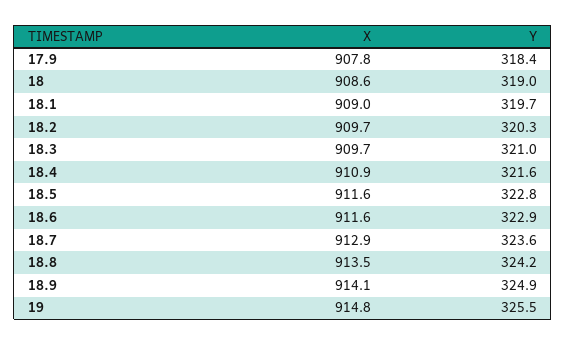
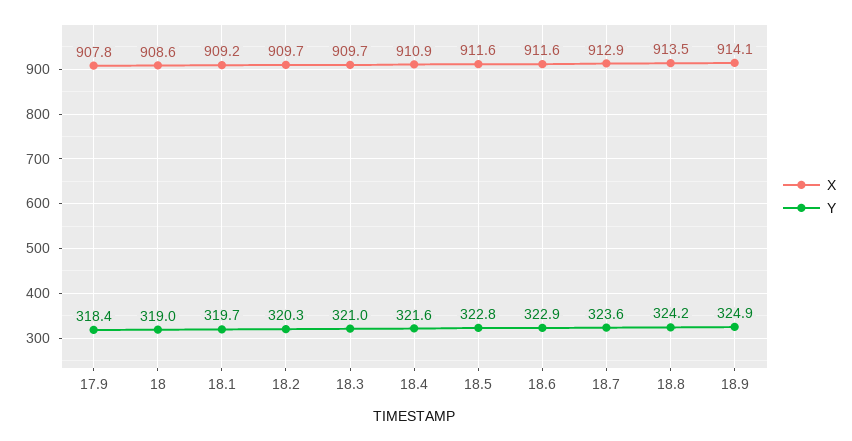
X, 18.1: 909 -> 909.2
X, 19: 914.8 -> none
Y, 19: 325.5 -> none

